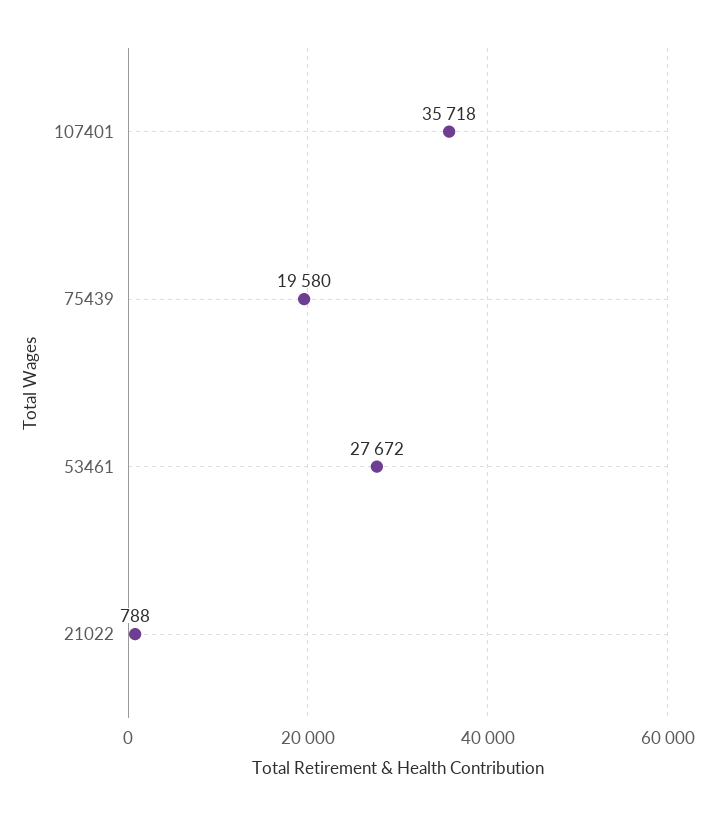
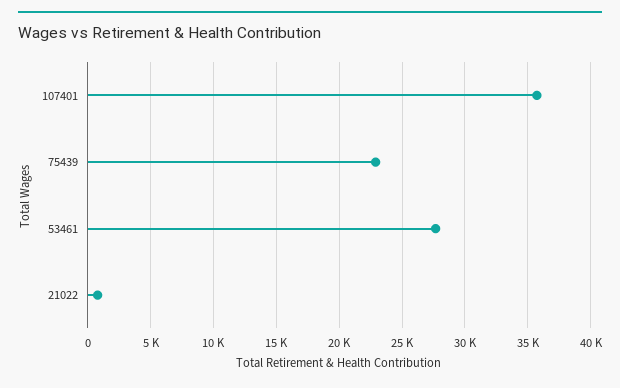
75439: 19580 -> 23000

